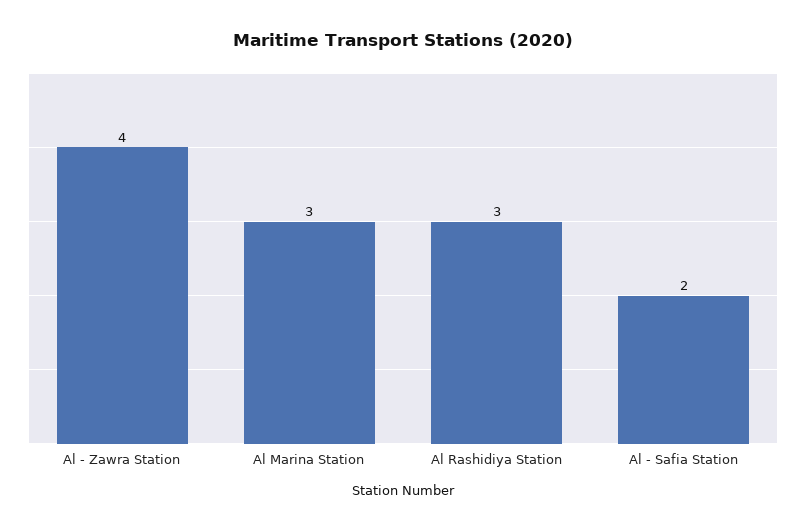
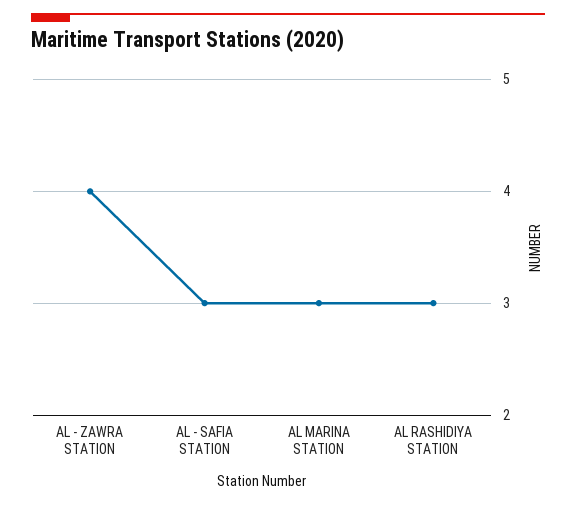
Al - Safia Station: 2 -> 3

